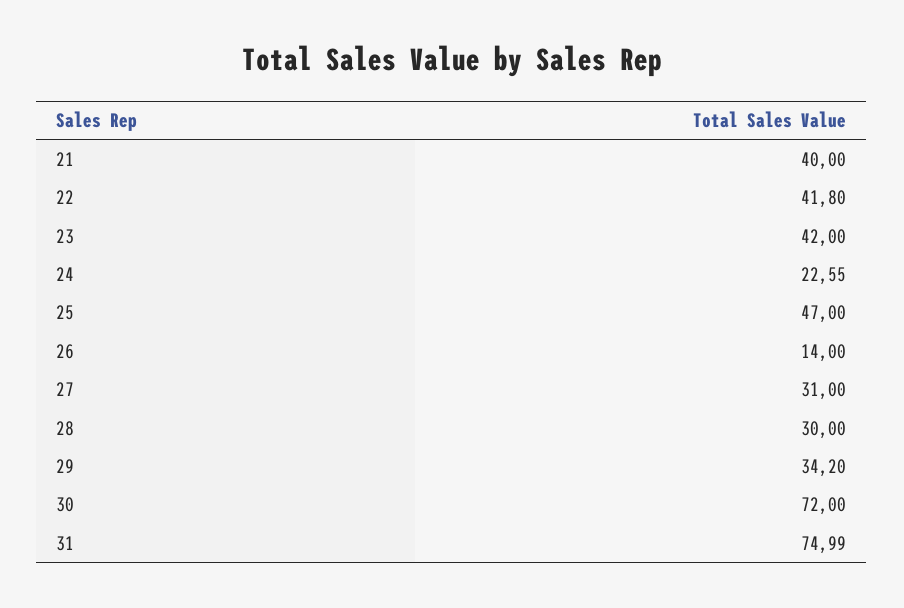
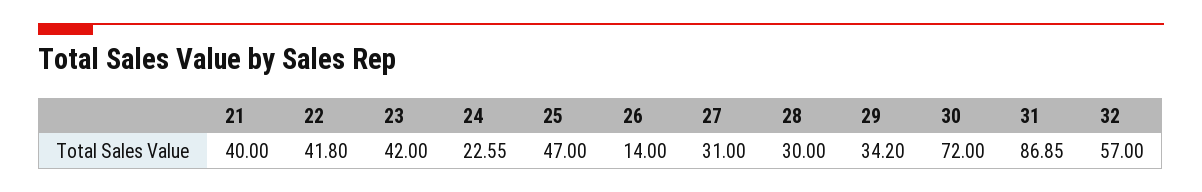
31: 74.99 -> 86.85
32: none -> 57

